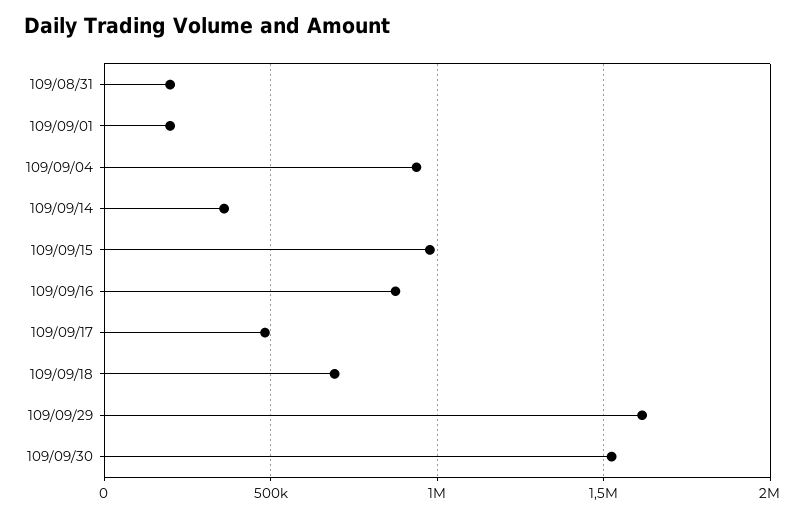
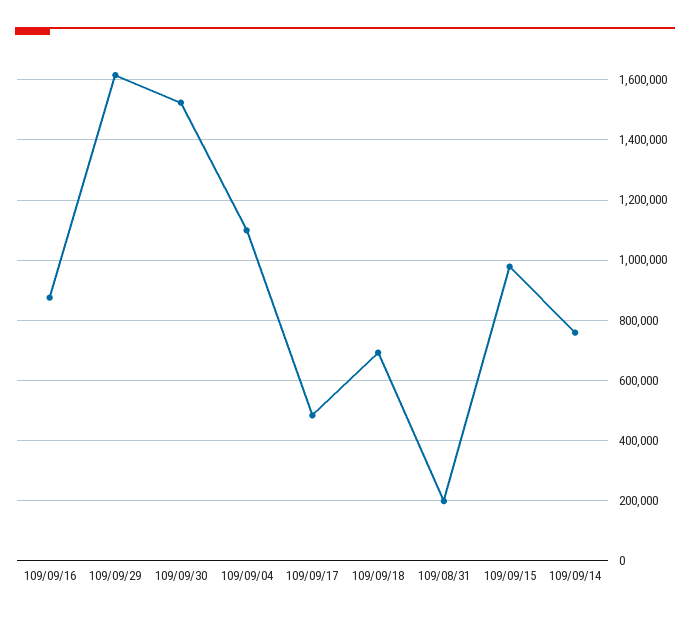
109/09/01: 200000 -> none
109/09/04: 950000 -> 1100000
109/09/14: 350000 -> 760000

